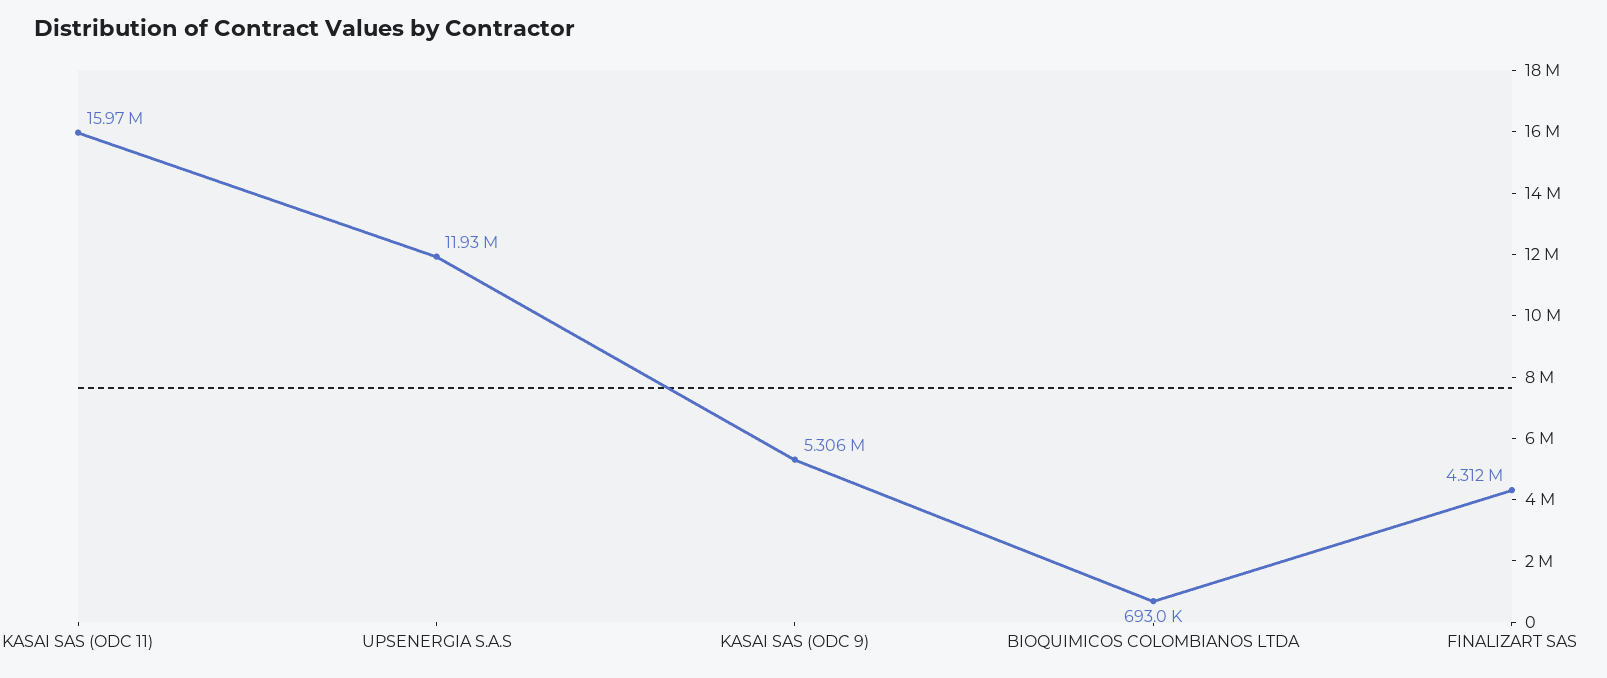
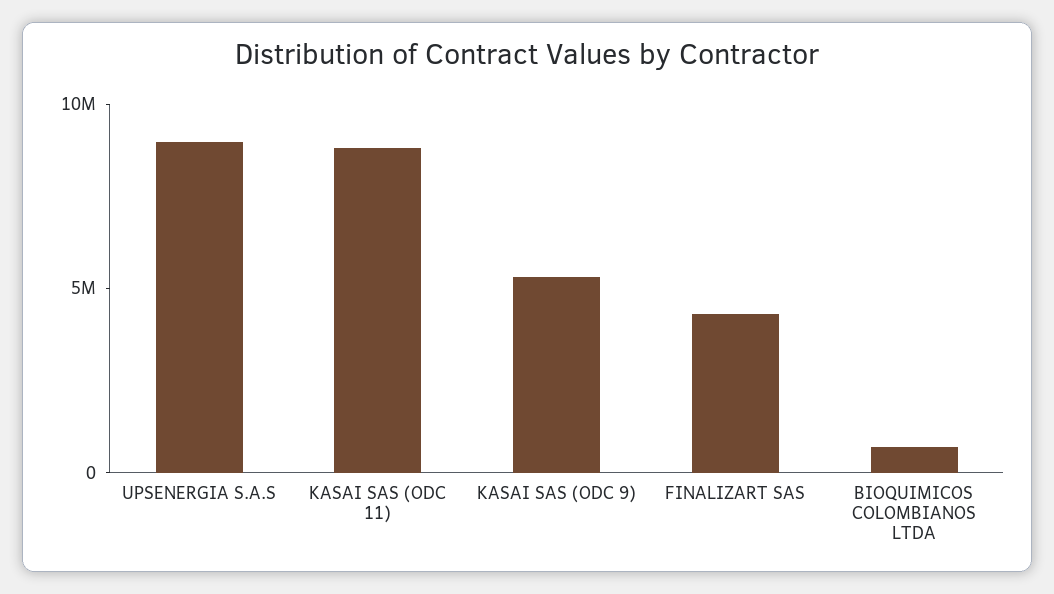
KASAI SAS (ODC 11): 15970000 -> 9000000
UPSENERGIA S.A.S: 11930000 -> 9000000

